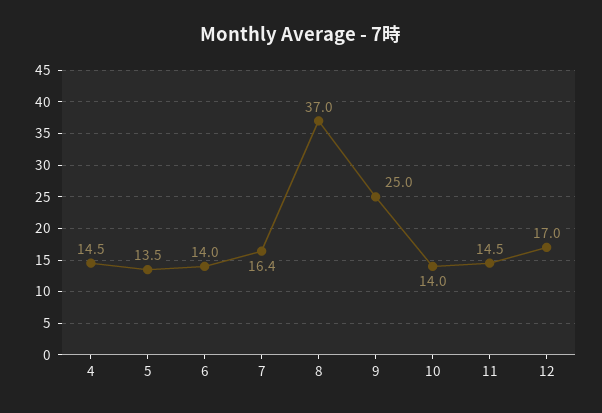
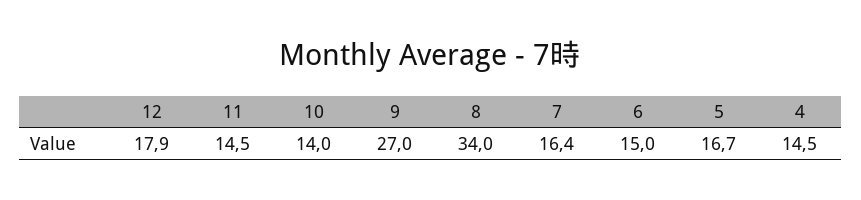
5: 13.5 -> 16.7
6: 14 -> 15
8: 37 -> 34
9: 25 -> 27
12: 17 -> 17.9

